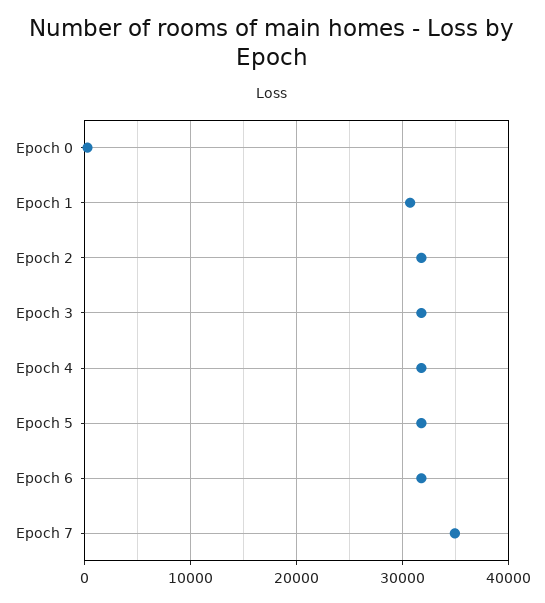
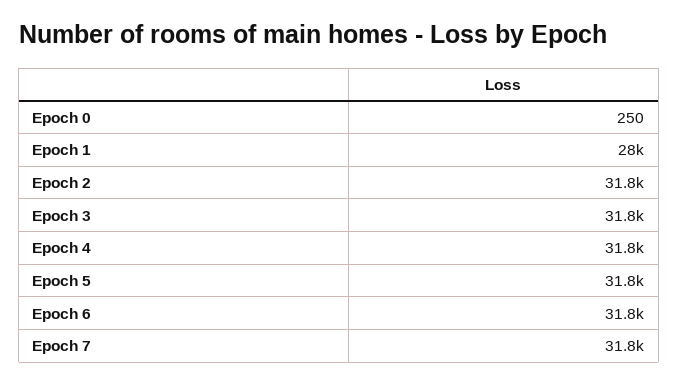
Epoch 1: 31000 -> 28000
Epoch 7: 35000 -> 31800

